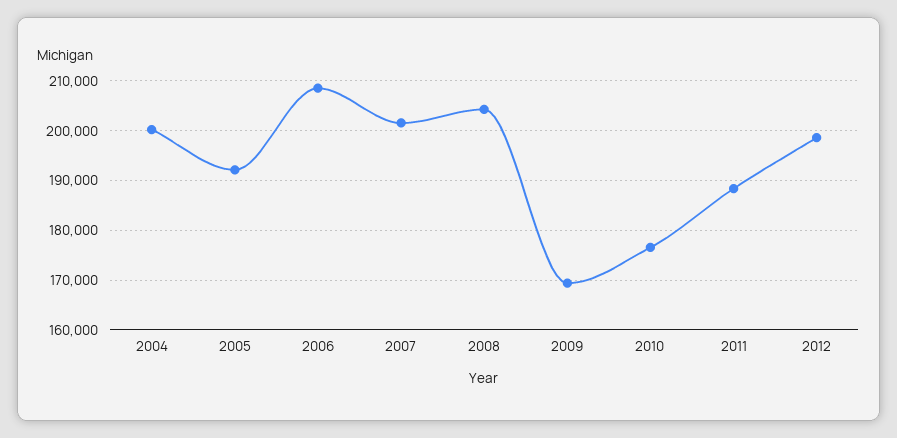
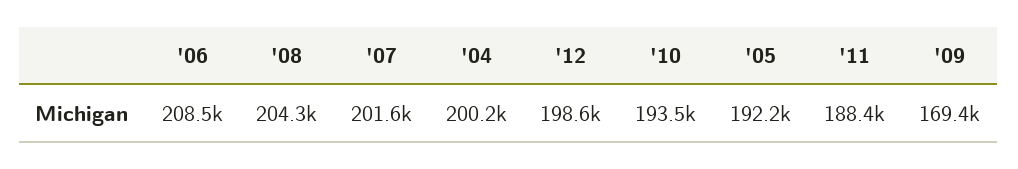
2010: 176000 -> 193500

